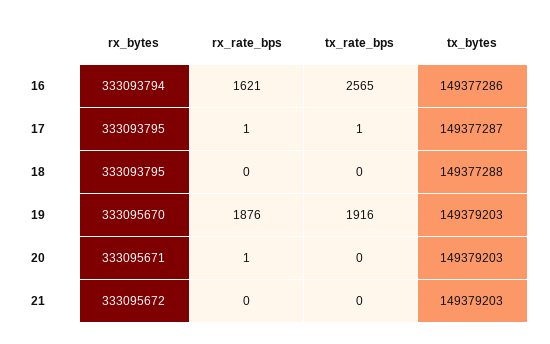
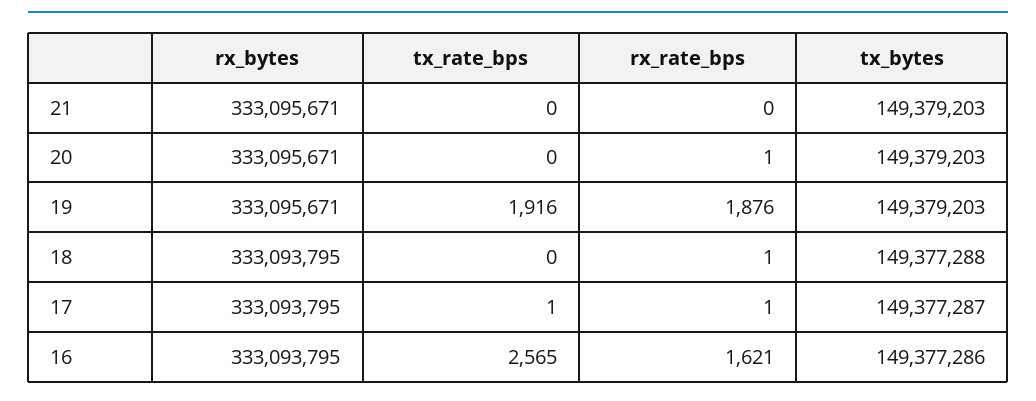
rx_bytes, 16: 333093794 -> 333093795
rx_rate_bps, 18: 0 -> 1
rx_bytes, 19: 333095670 -> 333095671
rx_bytes, 21: 333095672 -> 333095671

